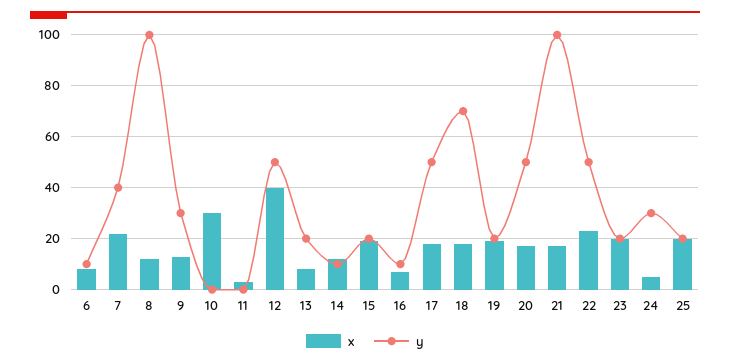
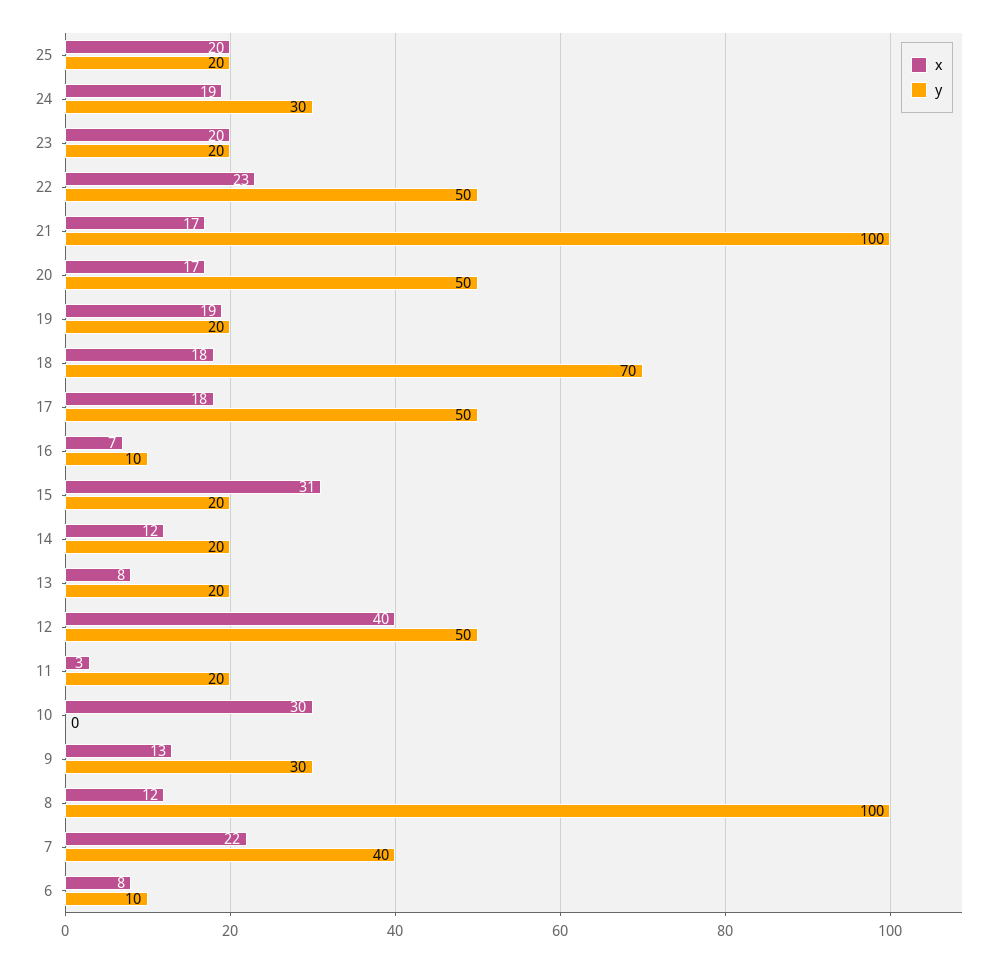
y, 11: 0 -> 20
y, 14: 10 -> 20
x, 15: 20 -> 31
x, 24: 5 -> 19

